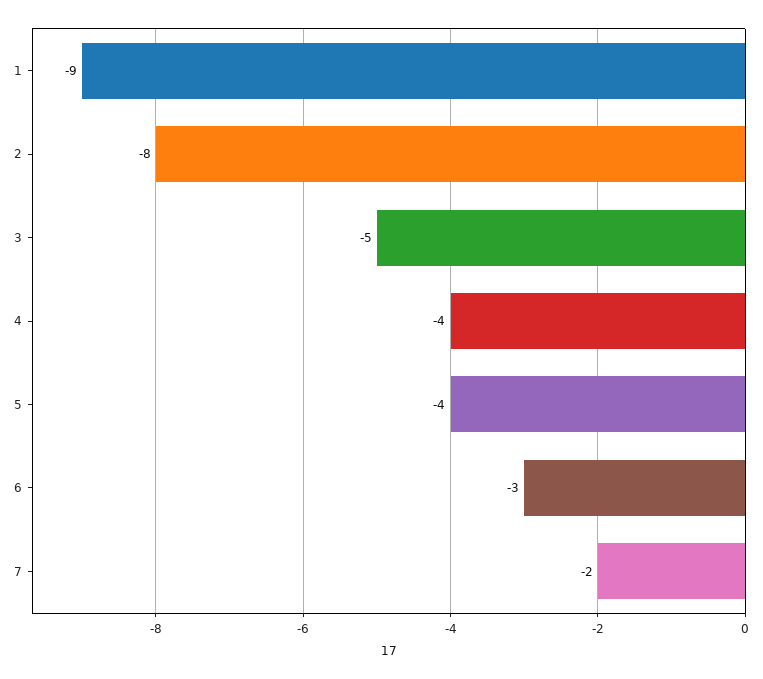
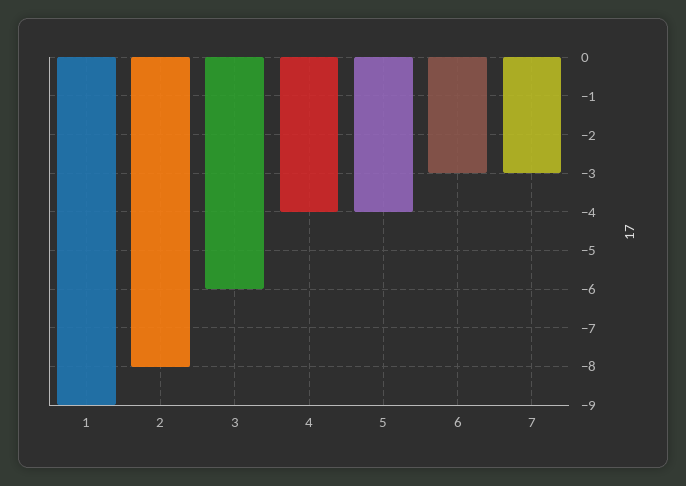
3: -5 -> -6
7: -2 -> -3

